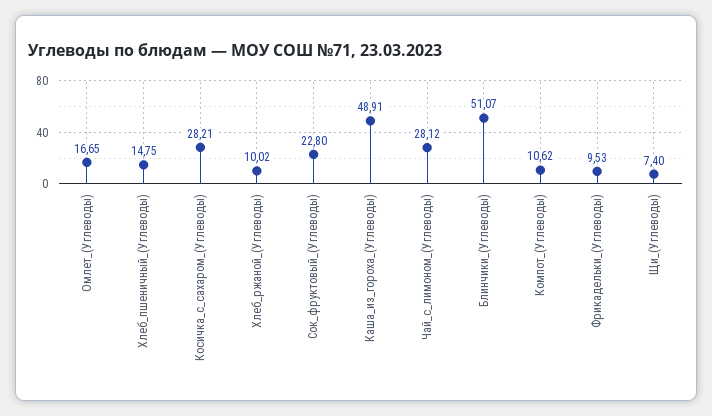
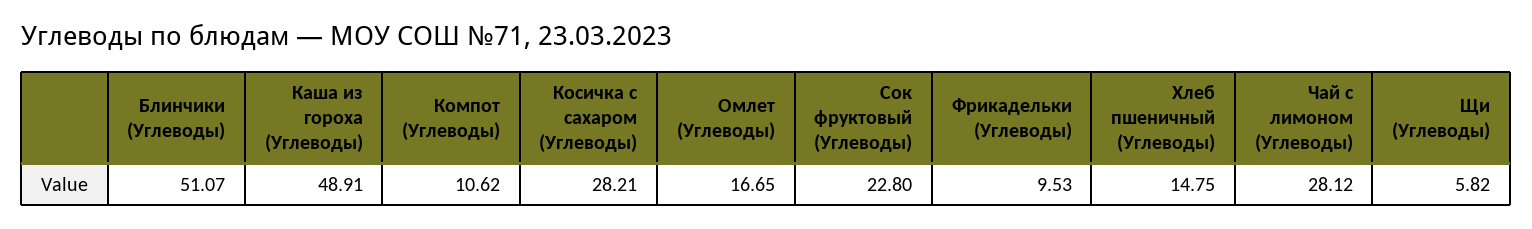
Хлеб_ржаной_(Углеводы): 10.02 -> none
Щи_(Углеводы): 7.4 -> 5.82

